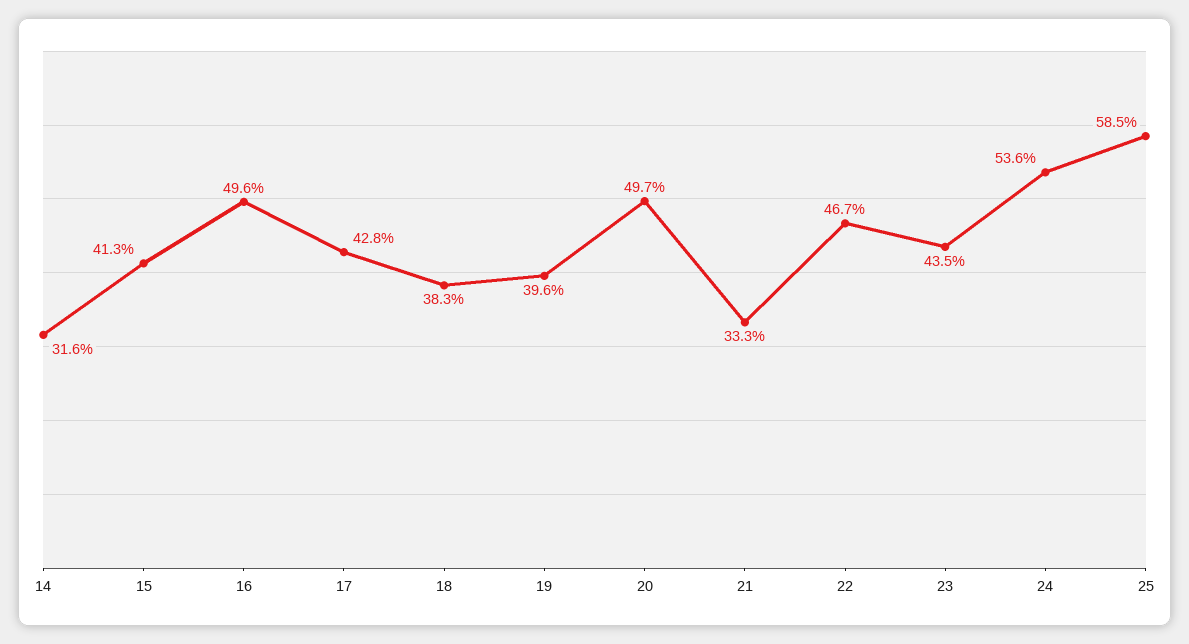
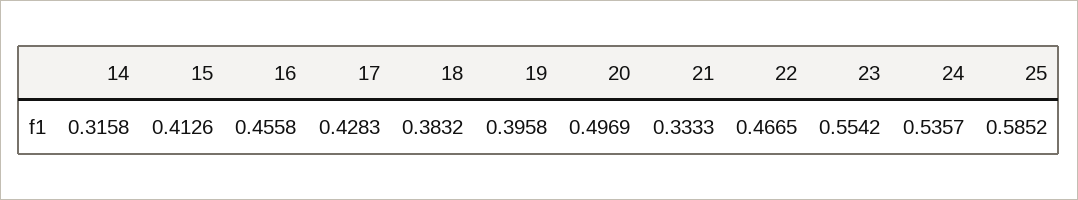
16: 0.496 -> 0.4558
23: 0.435 -> 0.5542

